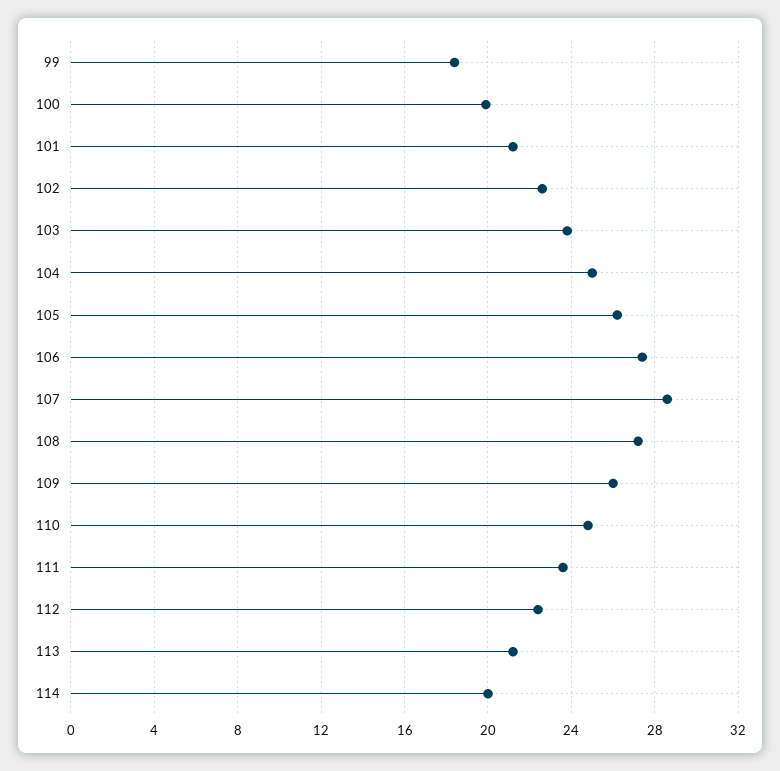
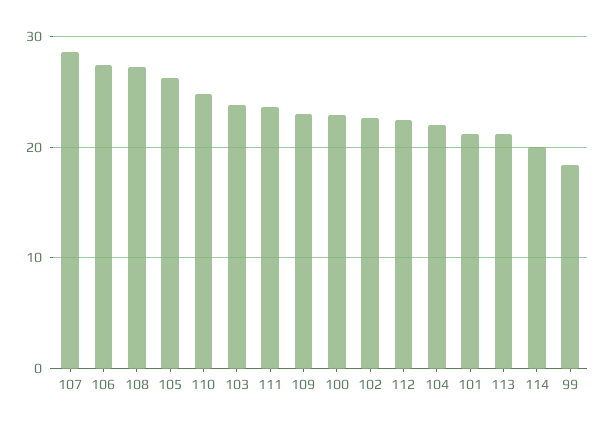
100: 20 -> 23
104: 25 -> 22
109: 26 -> 23

